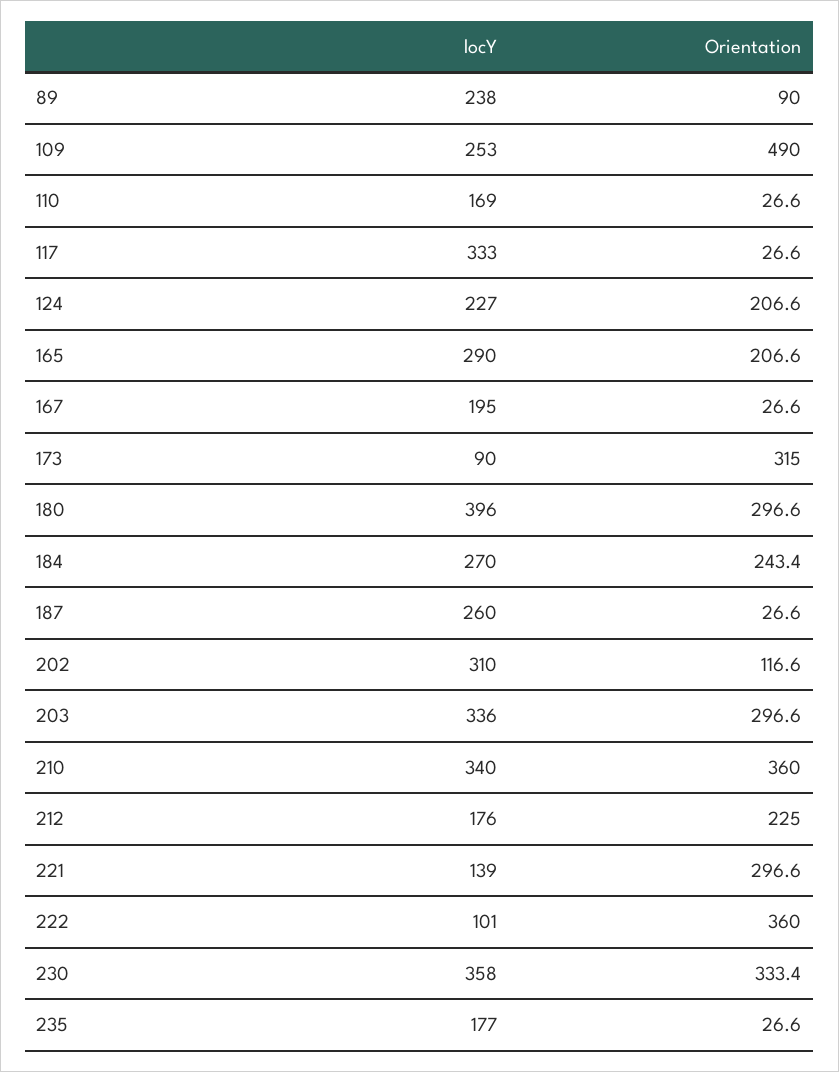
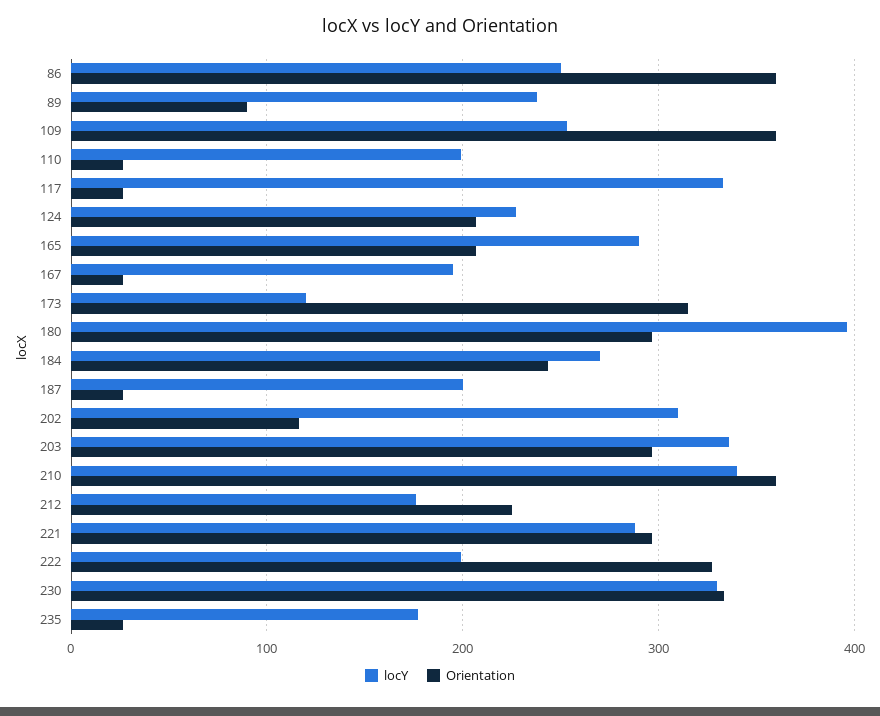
Orientation, 109: 490 -> 360
locY, 110: 169 -> 200
locY, 173: 90 -> 120
locY, 187: 260 -> 200
locY, 221: 139 -> 290
locY, 222: 101 -> 200
Orientation, 222: 360 -> 330
locY, 230: 358 -> 330
locY, 86: none -> 250
Orientation, 86: none -> 360

